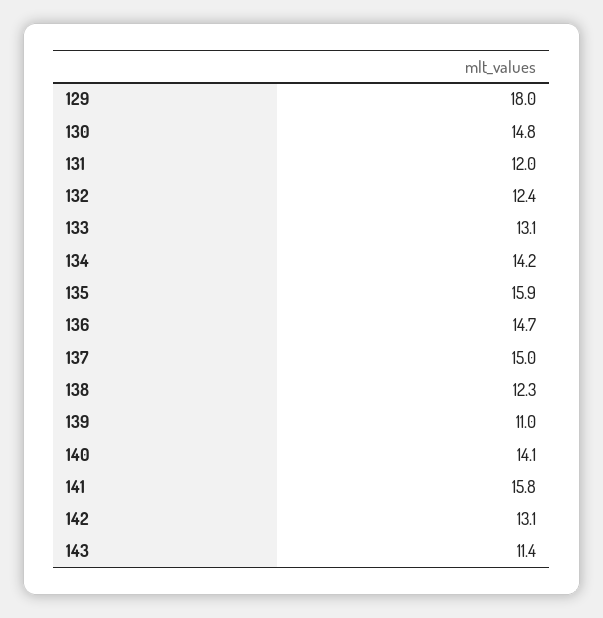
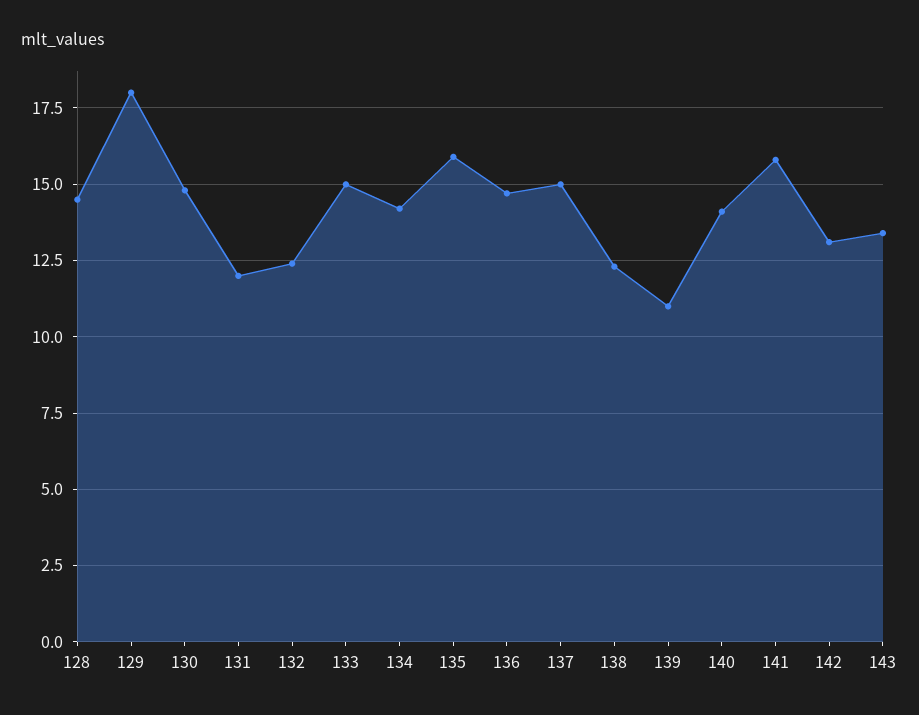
133: 13.1 -> 15
143: 11.4 -> 13.5
128: none -> 14.5

